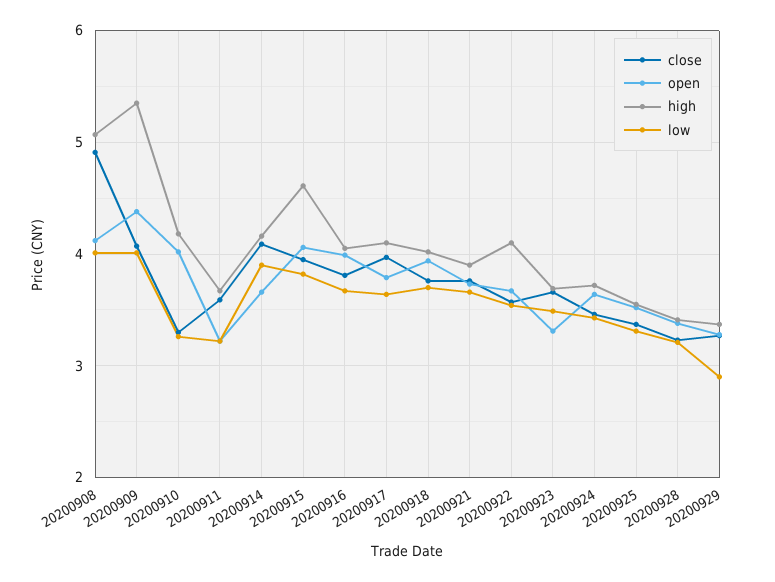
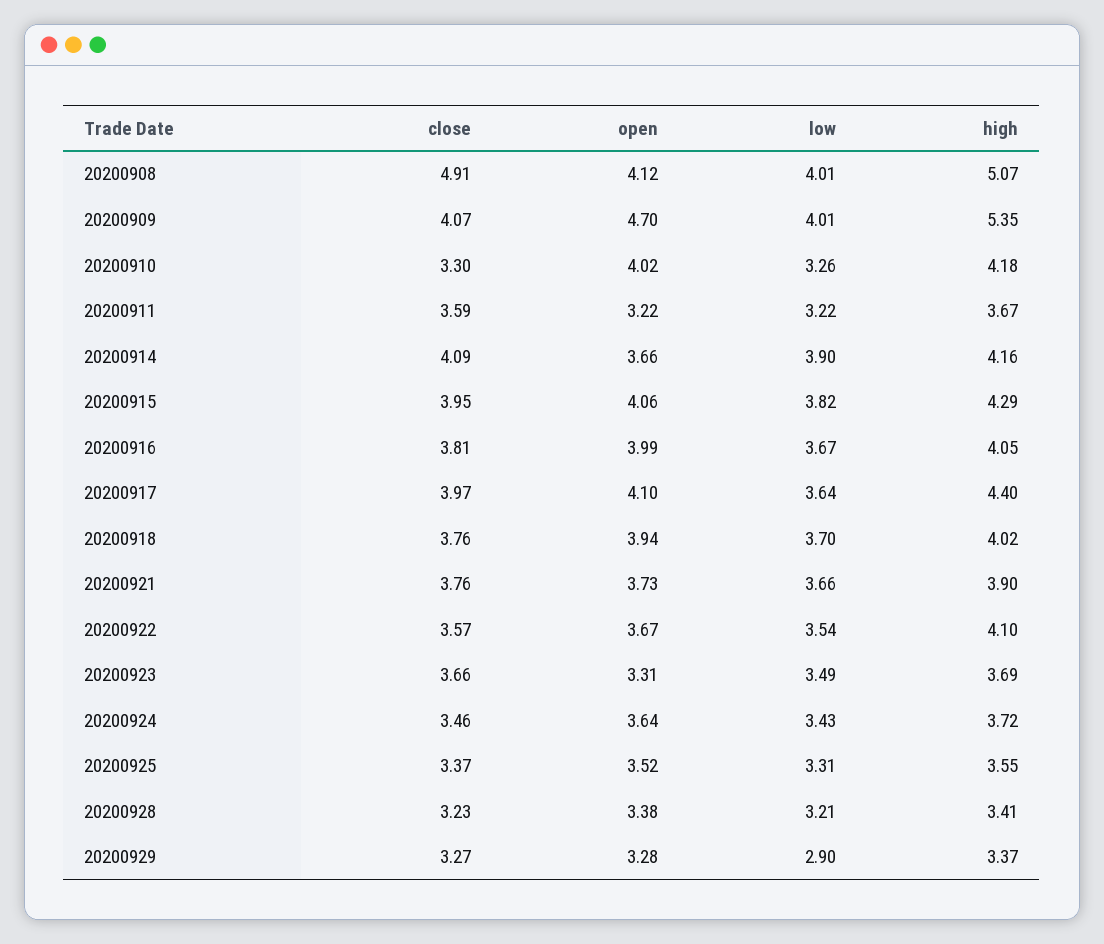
open, 20200909: 4.4 -> 4.7
high, 20200915: 4.6 -> 4.29
open, 20200917: 3.8 -> 4.1
high, 20200917: 4.1 -> 4.4

